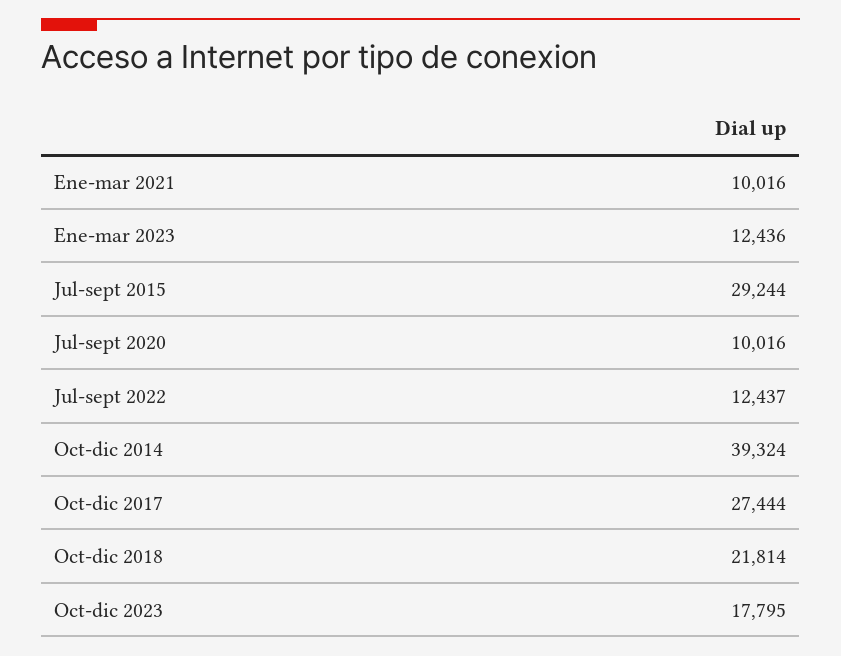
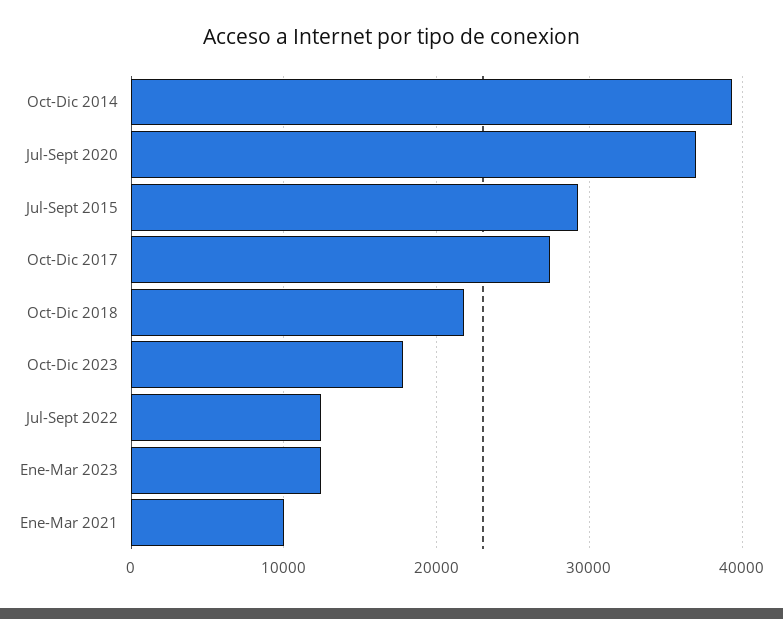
Jul-sept 2020: 10016 -> 37000

